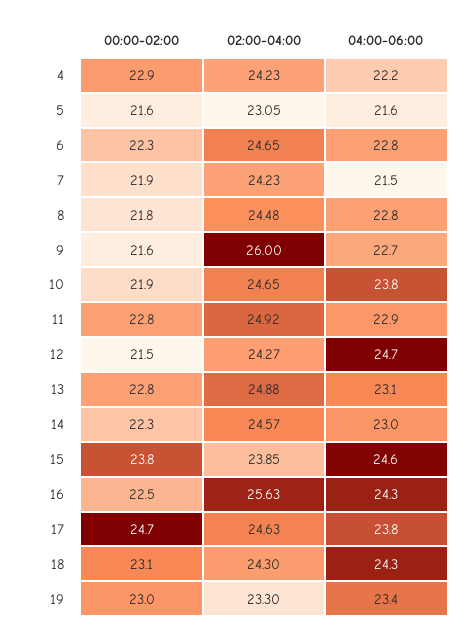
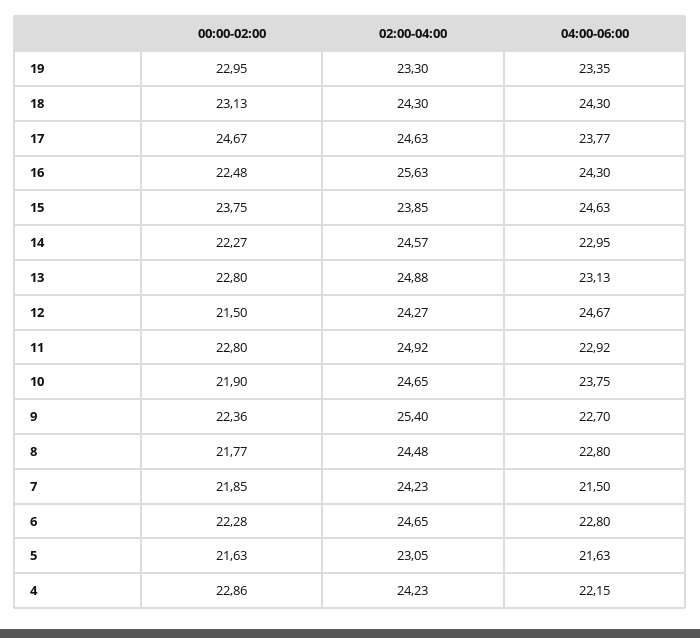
00:00-02:00, 9: 21.6 -> 22.36
02:00-04:00, 9: 26 -> 25.4

